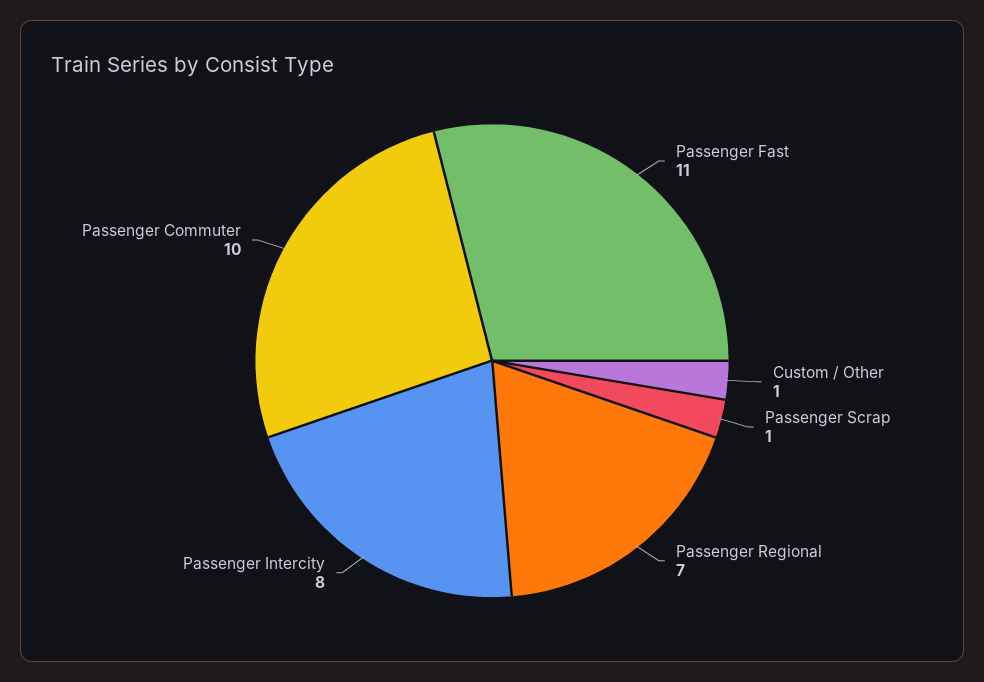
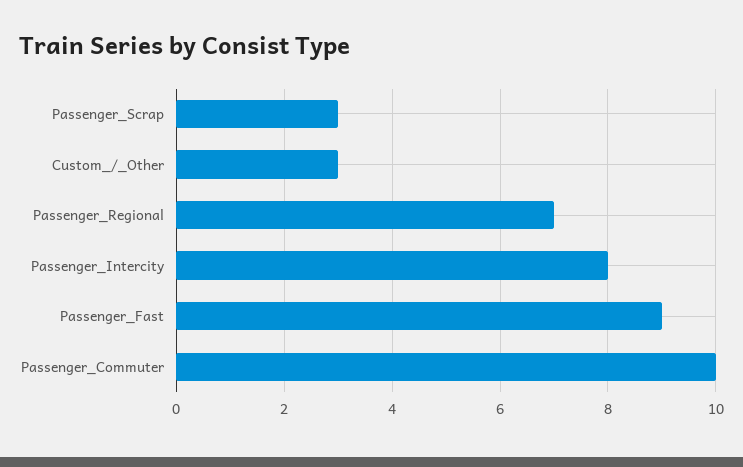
Passenger Fast: 11 -> 9
Custom / Other: 1 -> 3
Passenger Scrap: 1 -> 3

